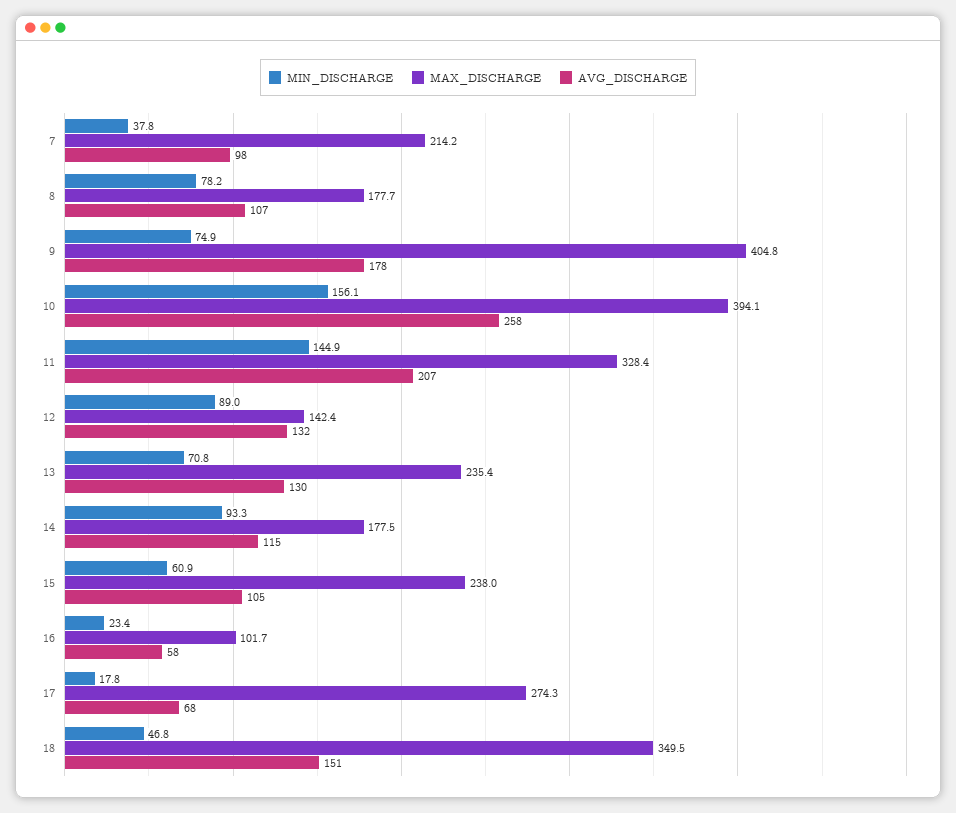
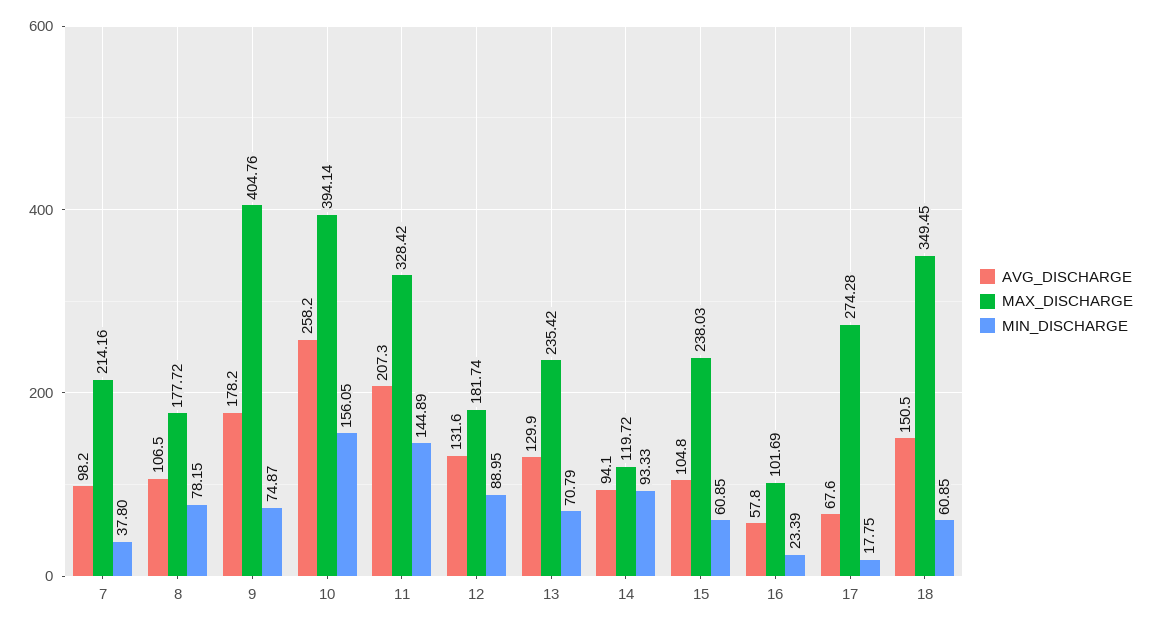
MAX_DISCHARGE, 12: 142.4 -> 181.74
MAX_DISCHARGE, 14: 177.5 -> 119.72
AVG_DISCHARGE, 14: 115 -> 94.1
MIN_DISCHARGE, 18: 46.8 -> 60.85

